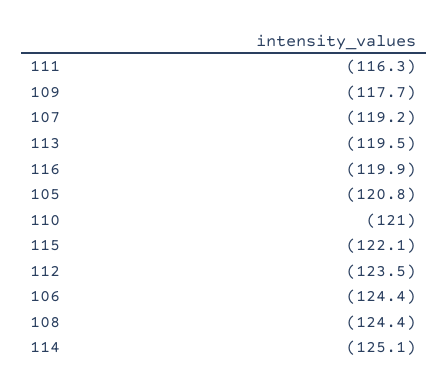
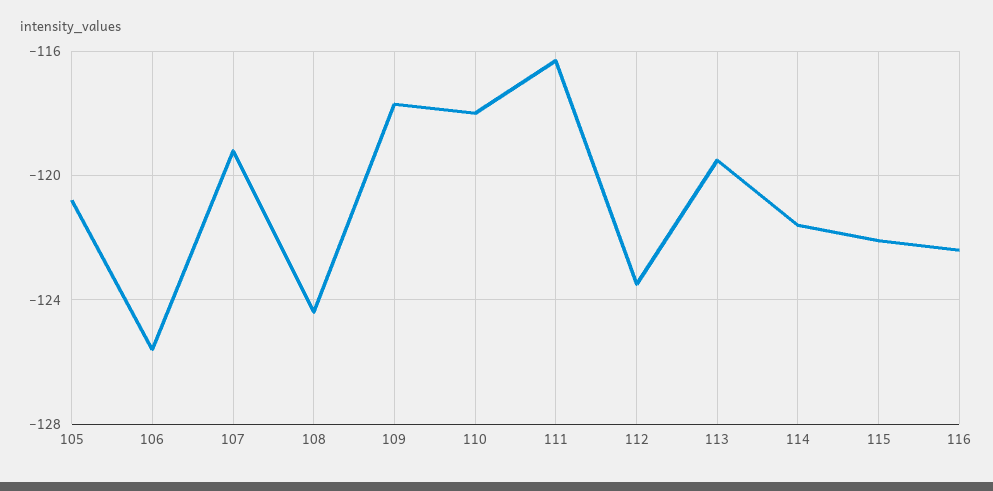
116: -119.9 -> -122.5
110: -121 -> -118
106: -124.4 -> -125.5
114: -125.1 -> -121.5

